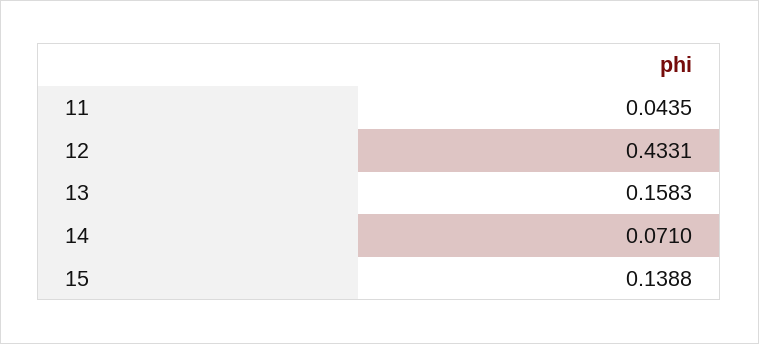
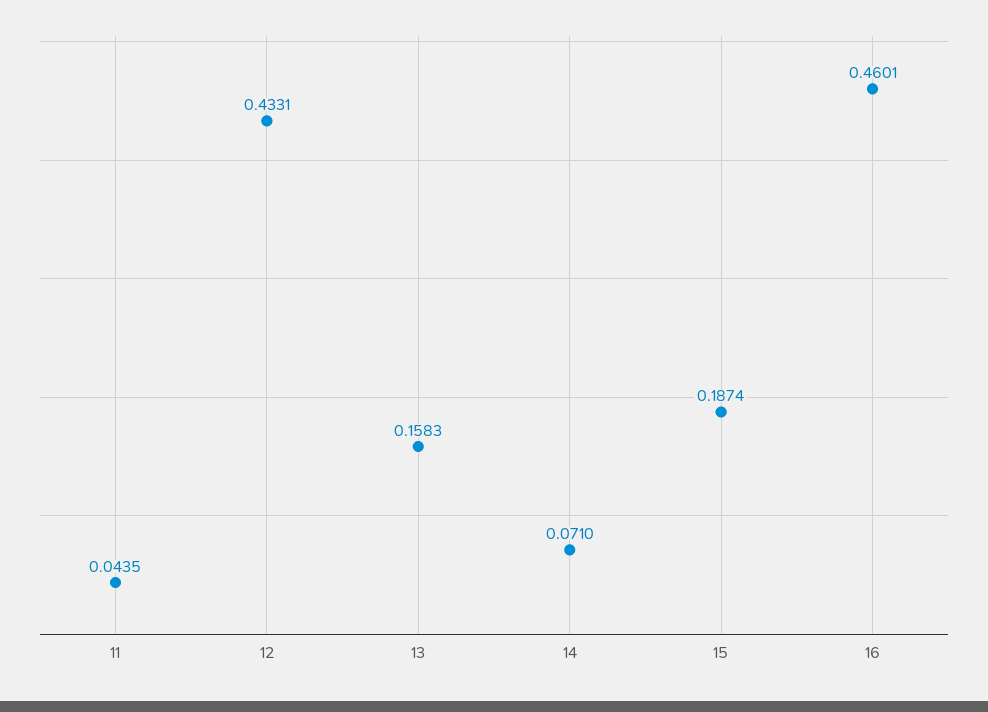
15: 0.1388 -> 0.1874
16: none -> 0.4601

